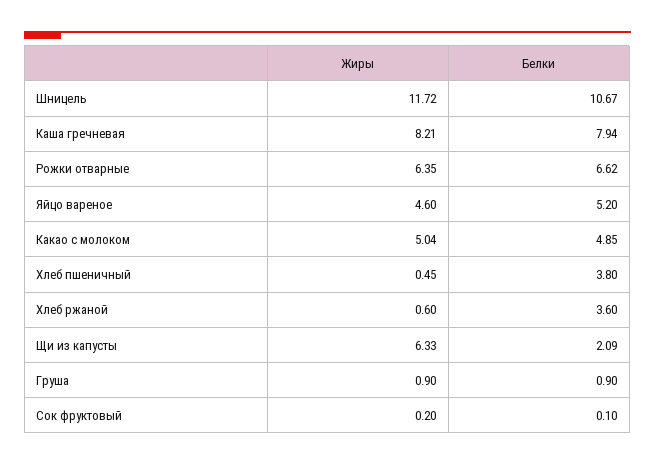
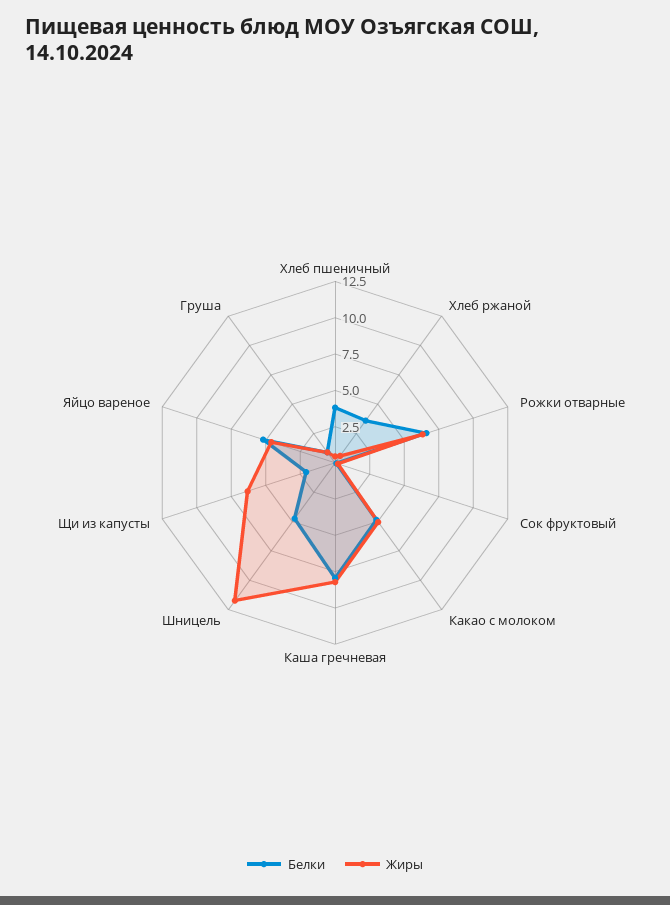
Белки, Шницель: 10.67 -> 5

